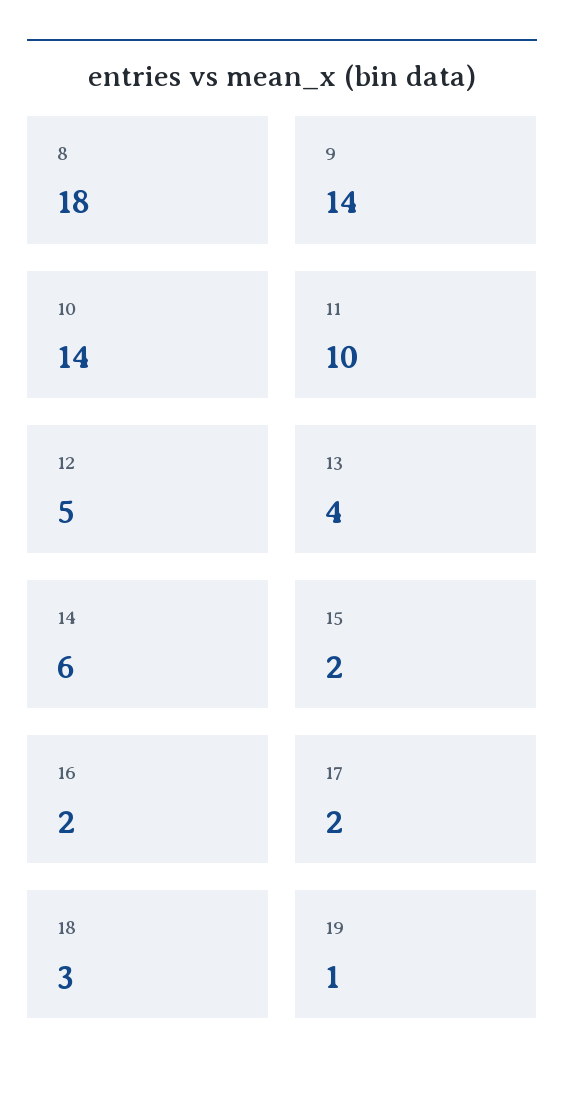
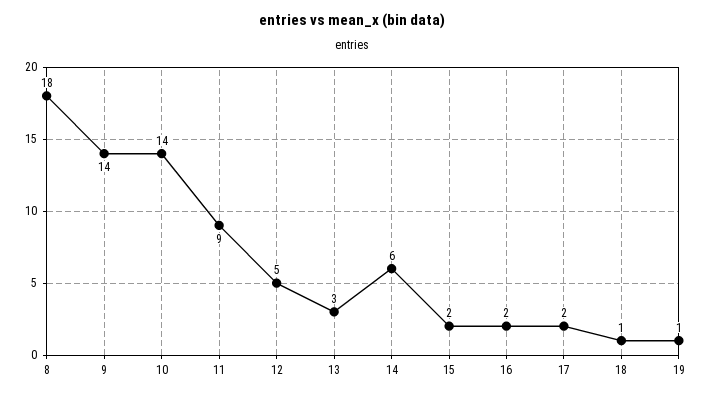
11: 10 -> 9
13: 4 -> 3
18: 3 -> 1

